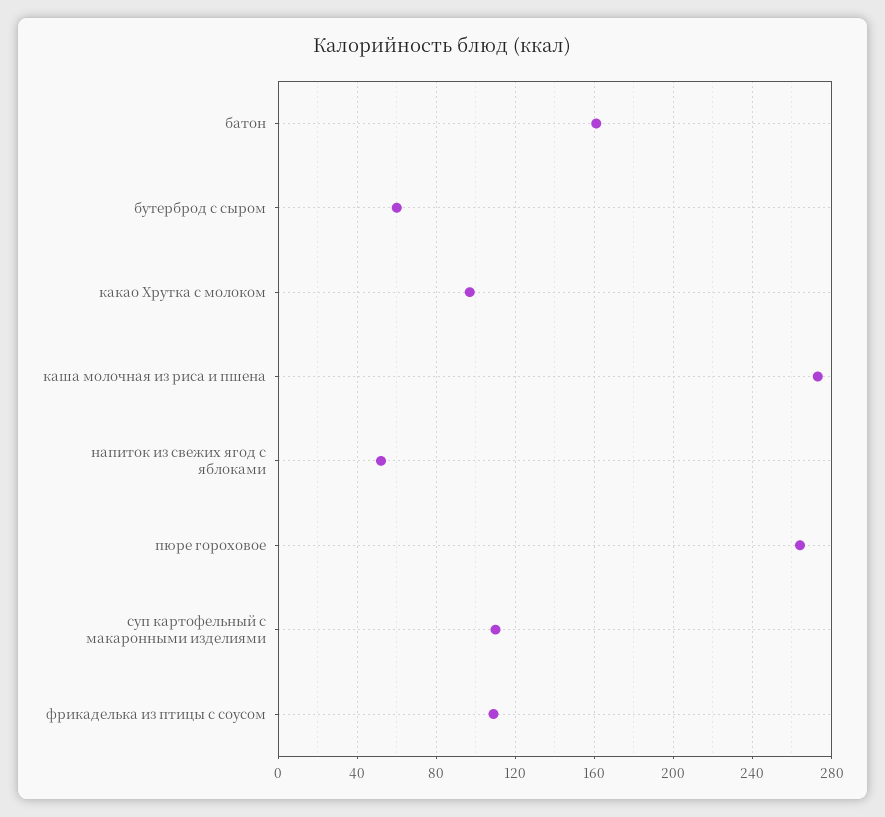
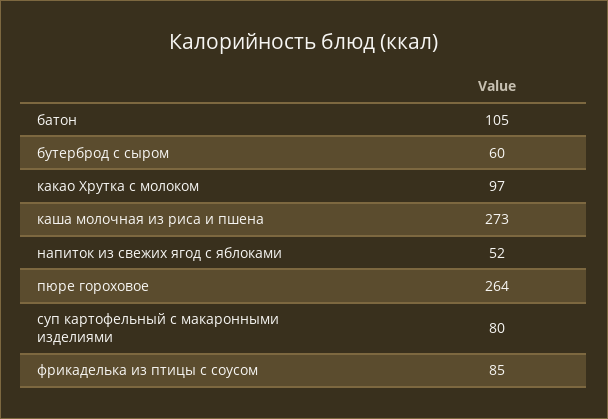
батон: 160 -> 105
суп картофельный с макаронными изделиями: 110 -> 80
фрикаделька из птицы с соусом: 110 -> 85

